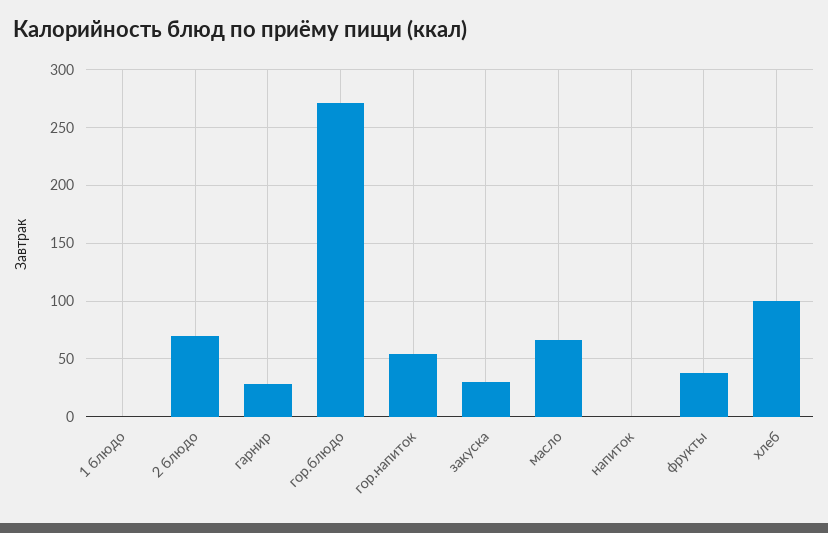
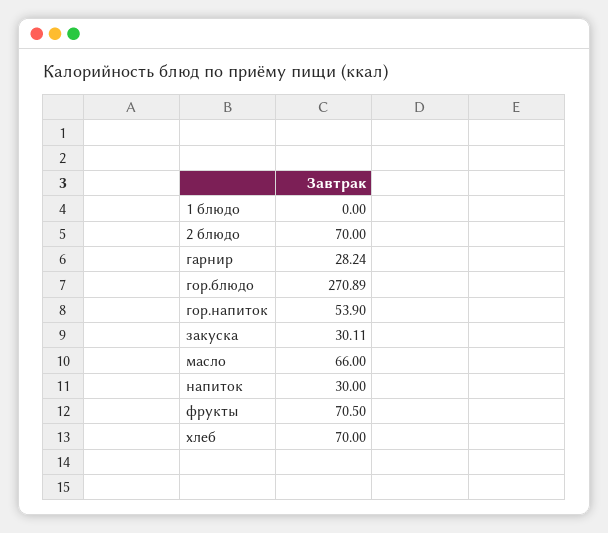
напиток: 0 -> 30
фрукты: 40 -> 70.5
хлеб: 100 -> 70

